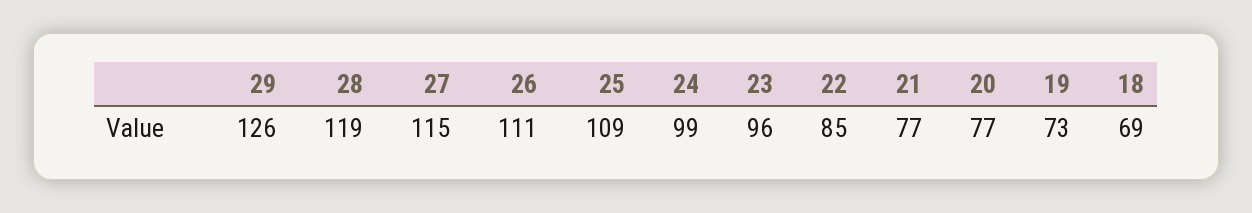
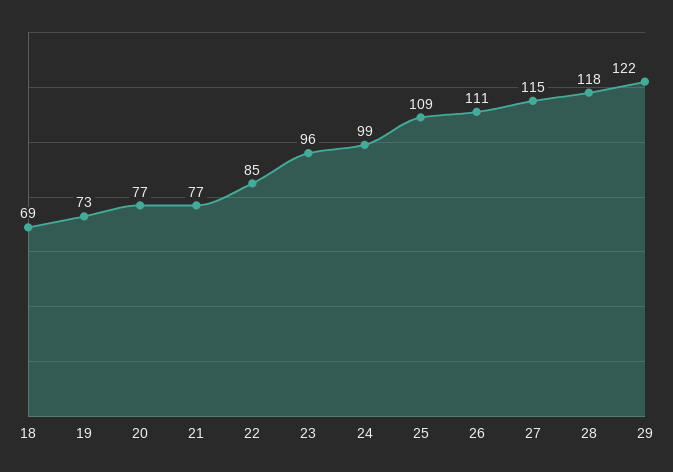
29: 126 -> 122
28: 119 -> 118

